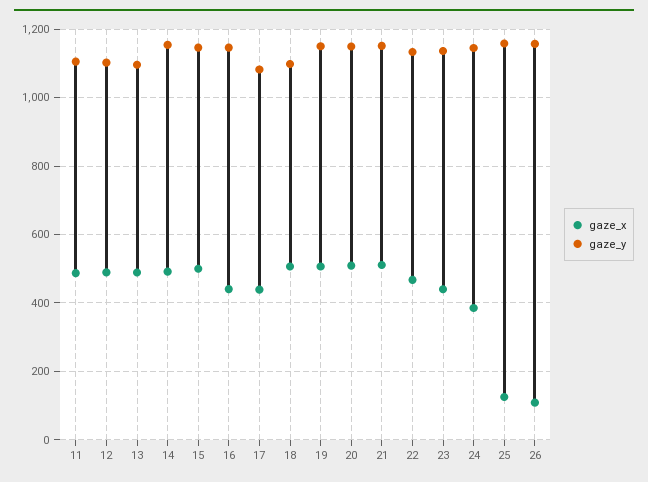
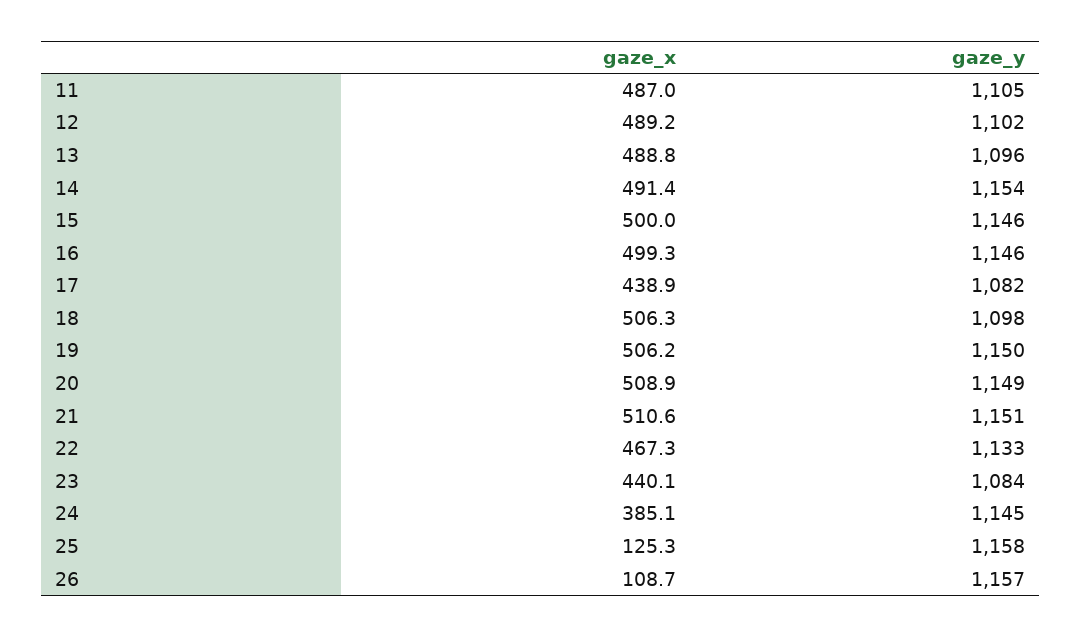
gaze_x, 16: 440 -> 499.3
gaze_y, 23: 1140 -> 1084

